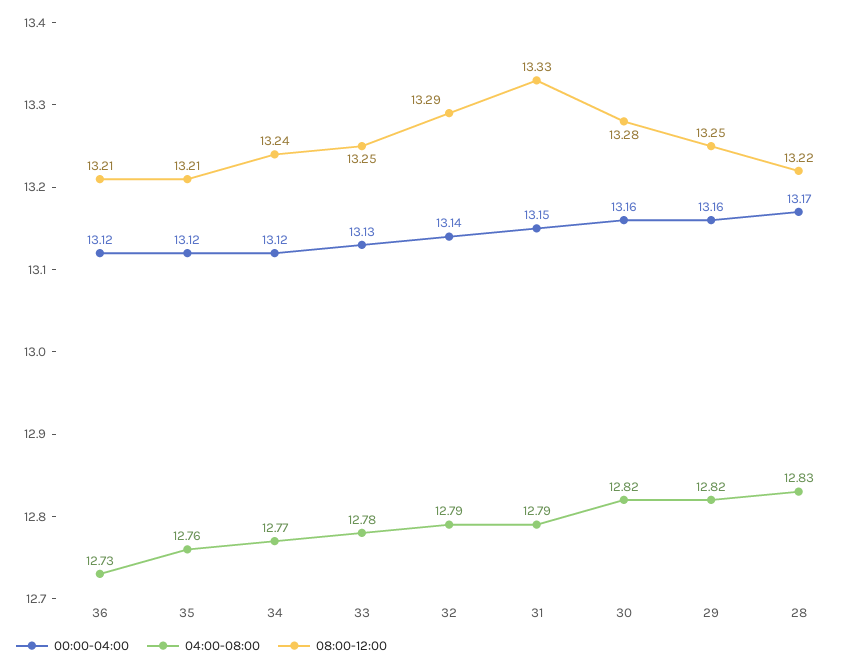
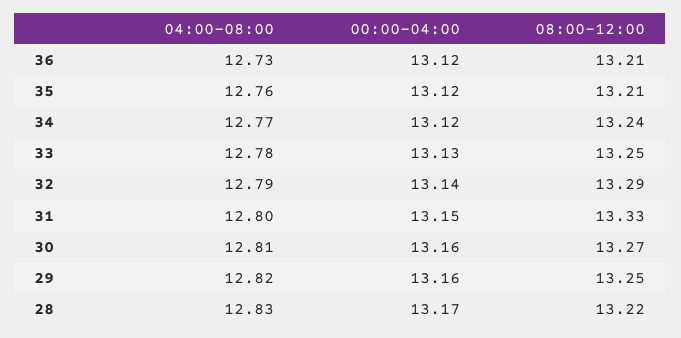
04:00-08:00, 31: 12.79 -> 12.8
04:00-08:00, 30: 12.82 -> 12.81
08:00-12:00, 30: 13.28 -> 13.27

